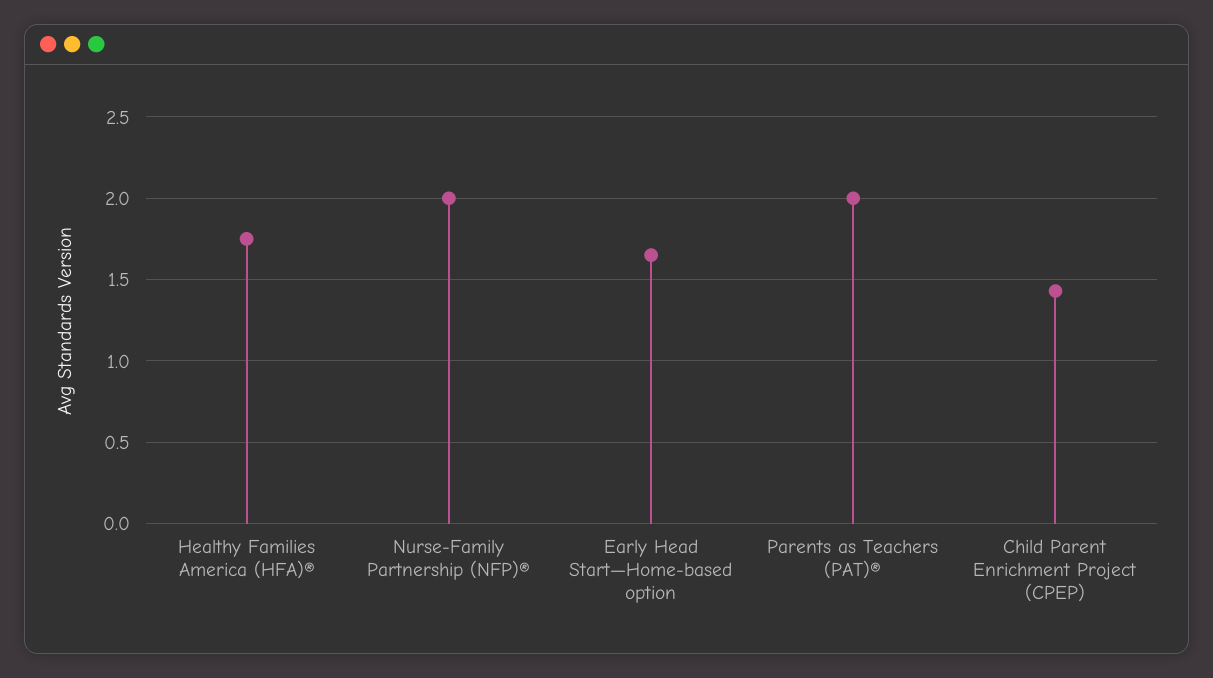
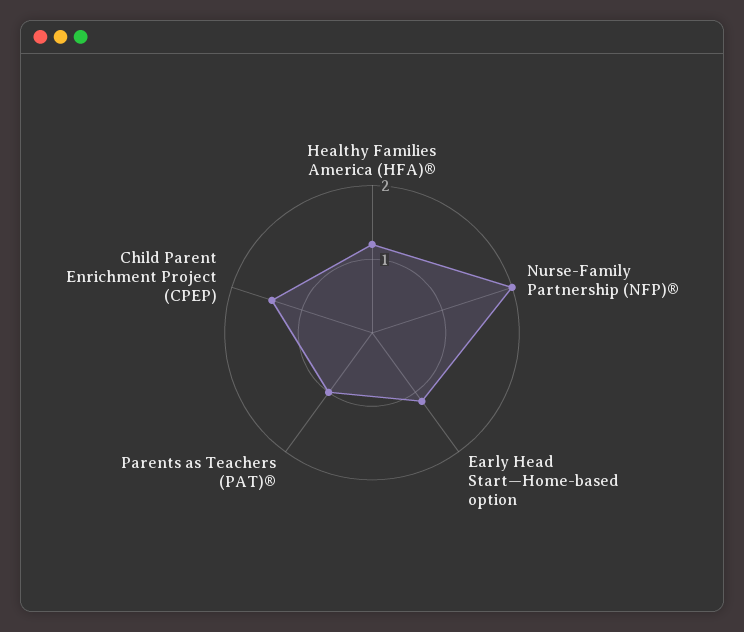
Healthy Families America (HFA)®: 1.75 -> 1.2
Early Head Start—Home-based option: 1.65 -> 1.2
Parents as Teachers (PAT)®: 2 -> 1

